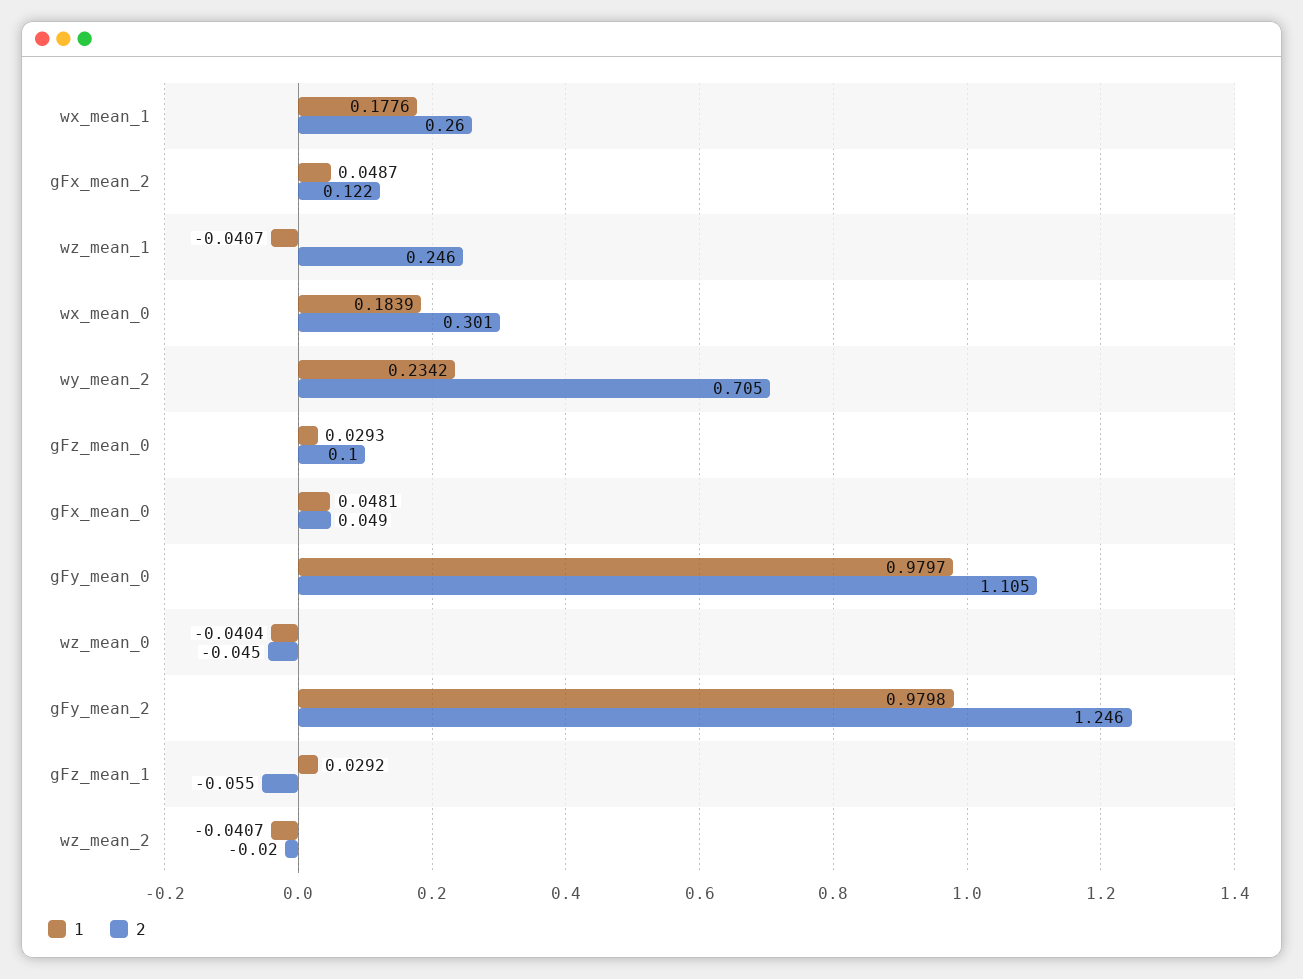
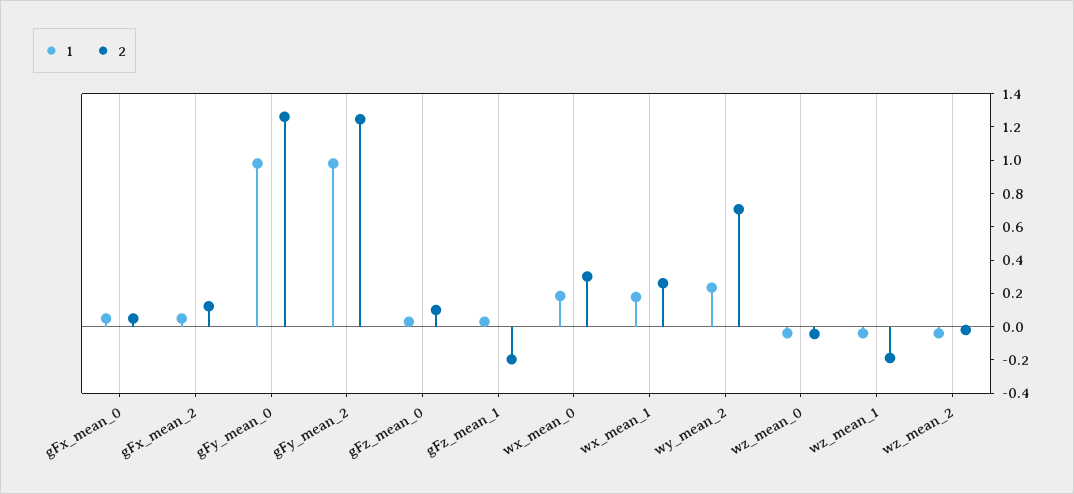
2, wz_mean_1: 0.246 -> -0.2
2, gFy_mean_0: 1.105 -> 1.25
2, gFz_mean_1: -0.055 -> -0.2

